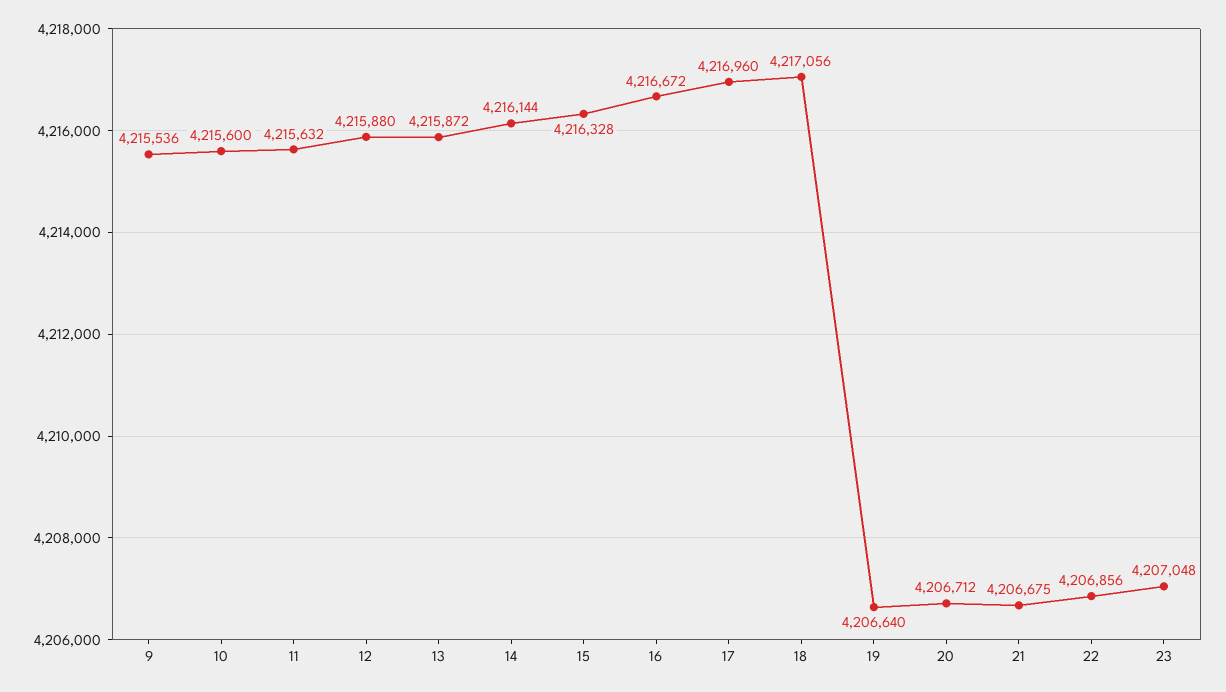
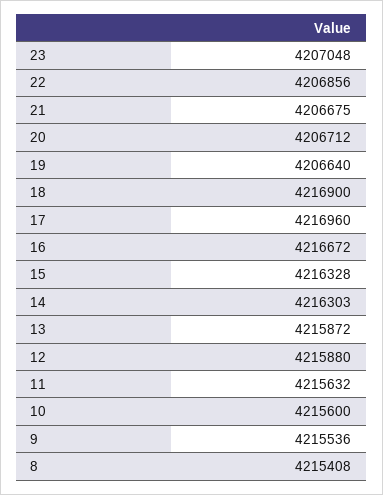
14: 4216144 -> 4216303
18: 4217056 -> 4216900
8: none -> 4215408

